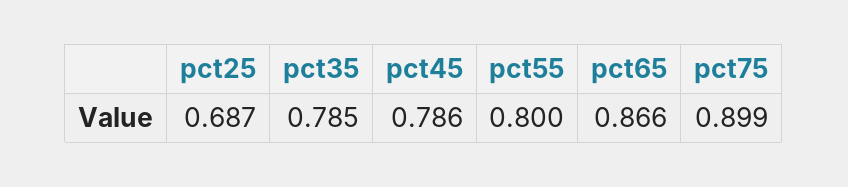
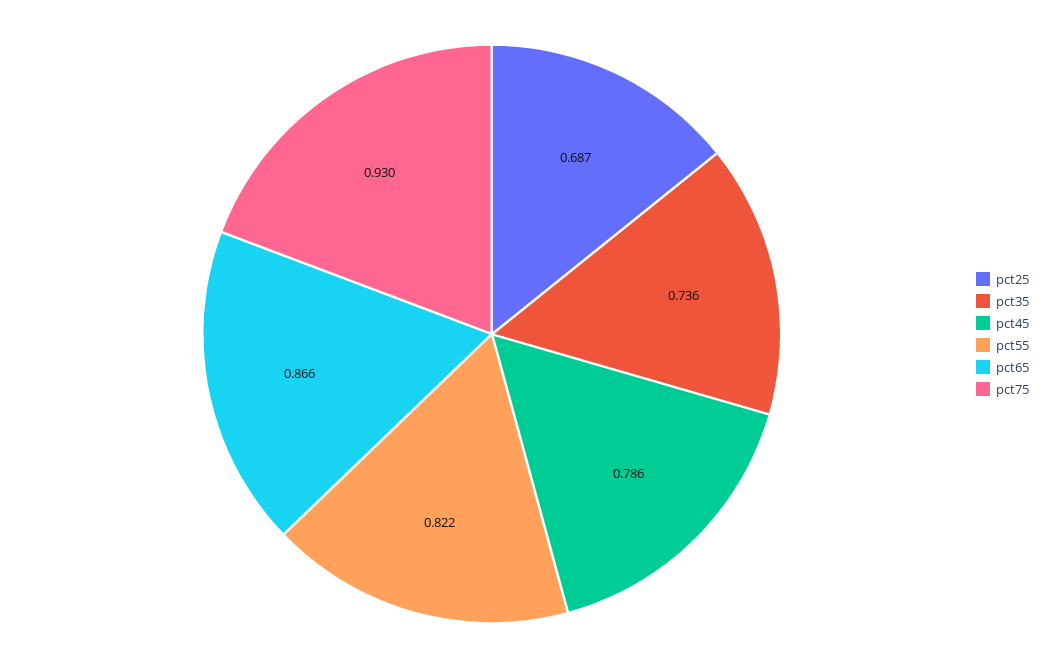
pct35: 0.785 -> 0.736
pct55: 0.8 -> 0.822
pct75: 0.899 -> 0.93

